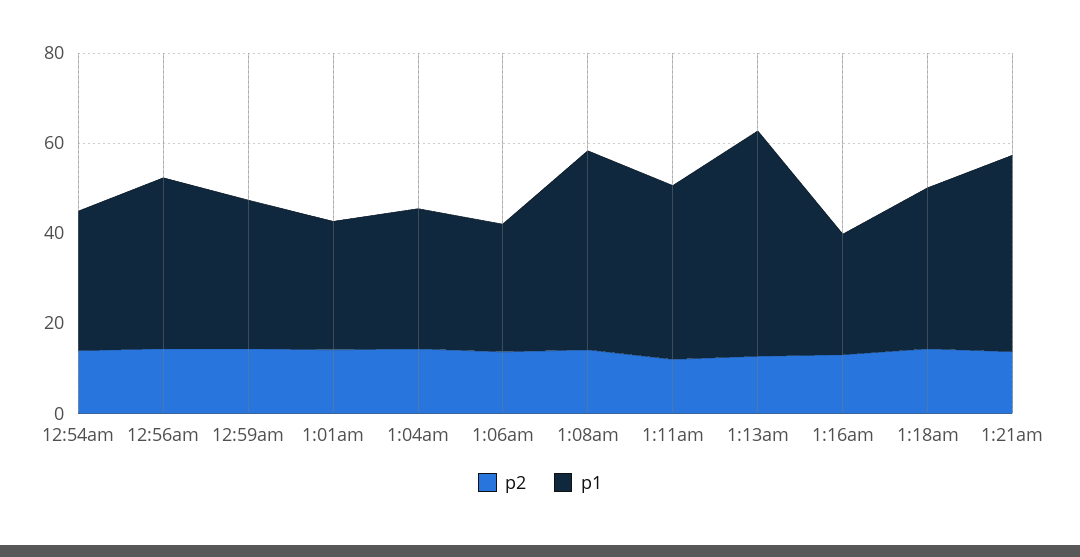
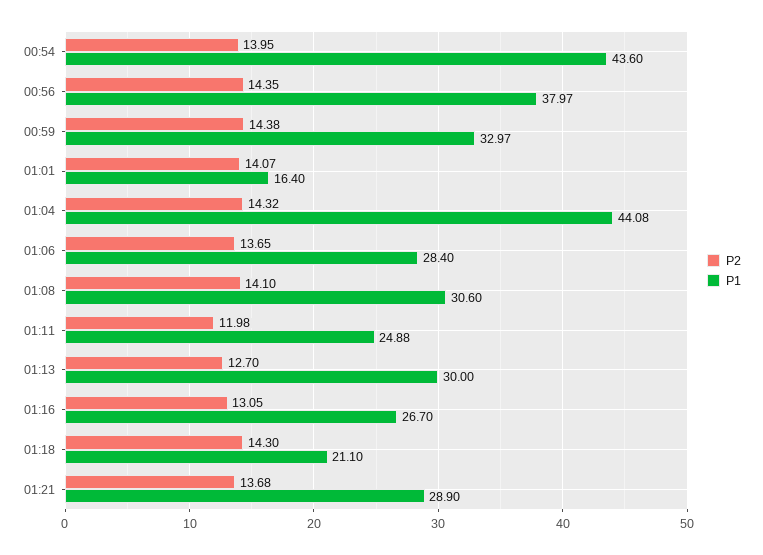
p1, 12:54am: 30 -> 43.6
p1, 1:01am: 30 -> 16.4
p1, 1:04am: 30 -> 44.08
p1, 1:08am: 45 -> 30.6
p1, 1:11am: 40 -> 24.88
p1, 1:13am: 50 -> 30
p1, 1:18am: 35 -> 21.1
p1, 1:21am: 45 -> 28.9

